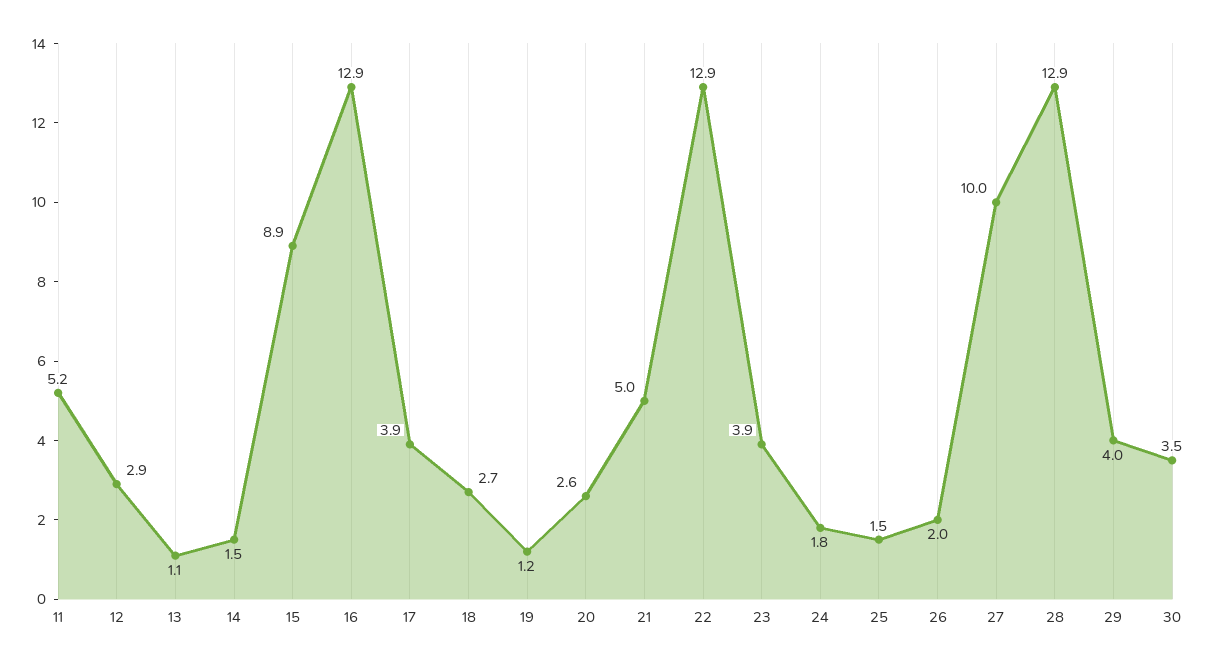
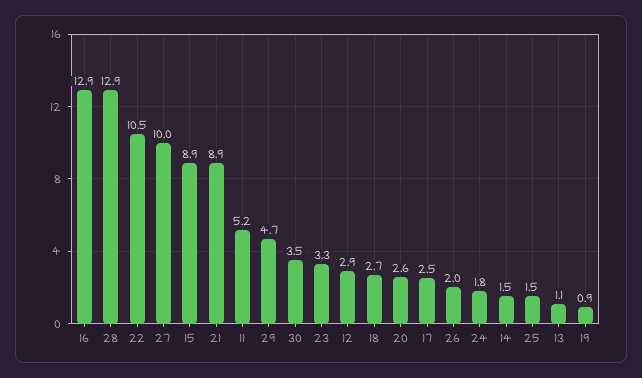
17: 3.9 -> 2.5
19: 1.2 -> 0.9
21: 5 -> 8.9
22: 12.9 -> 10.5
23: 3.9 -> 3.3
29: 4 -> 4.7

